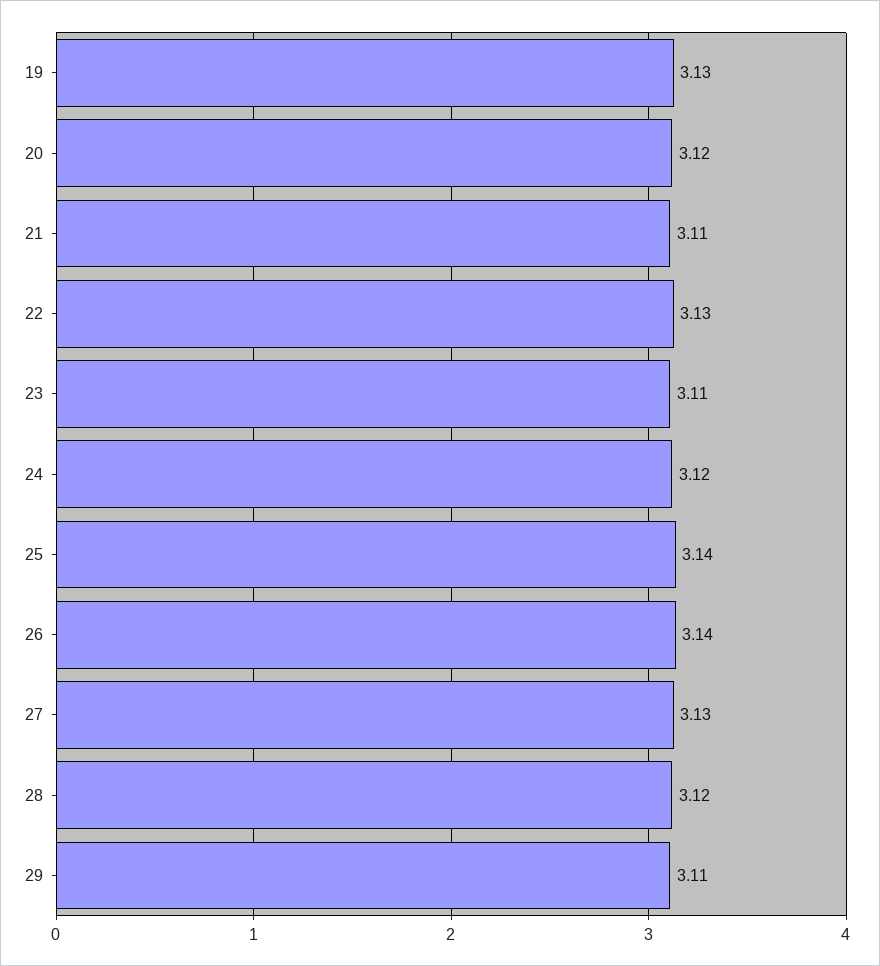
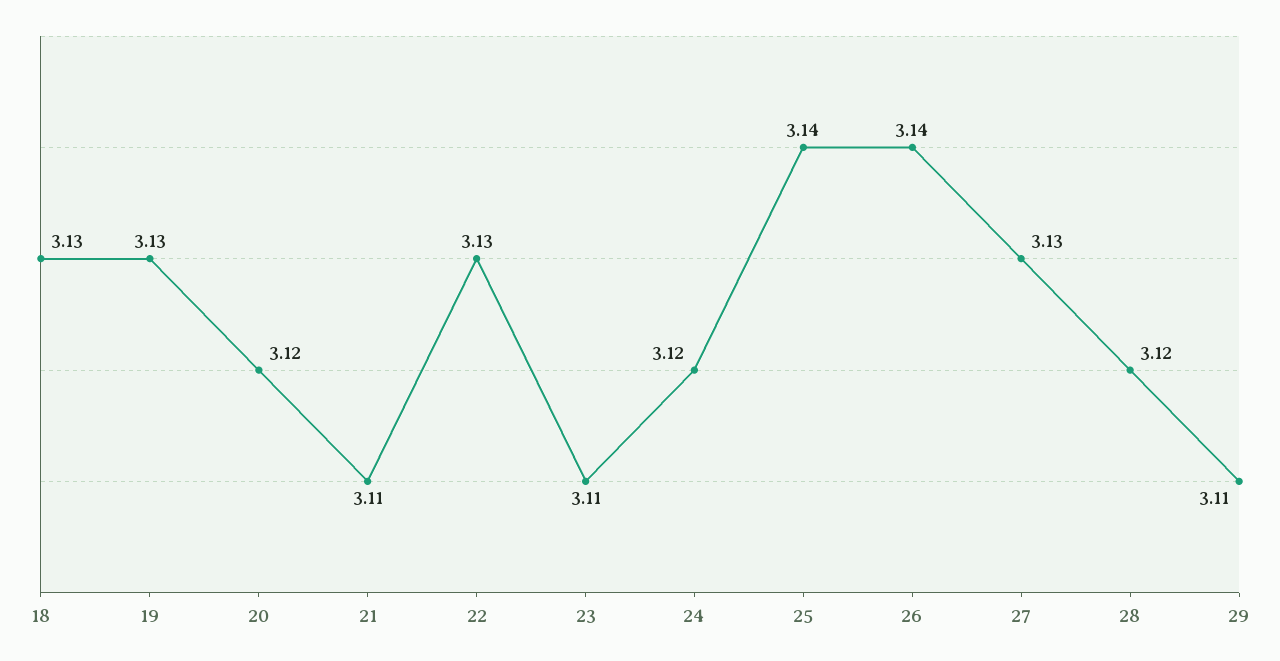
18: none -> 3.13

